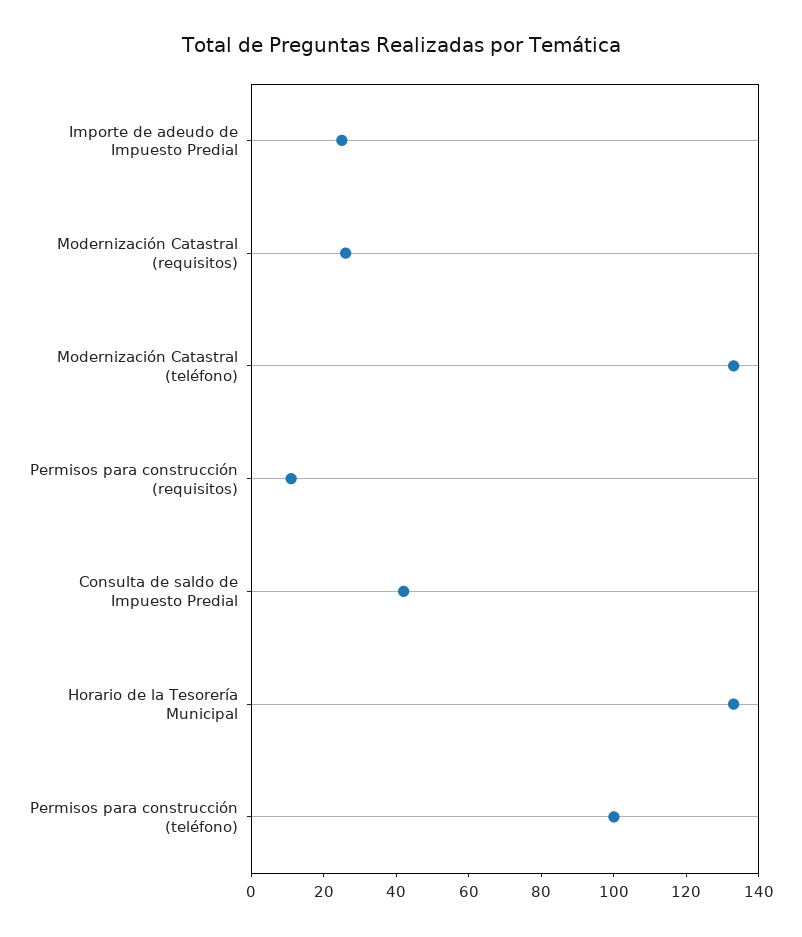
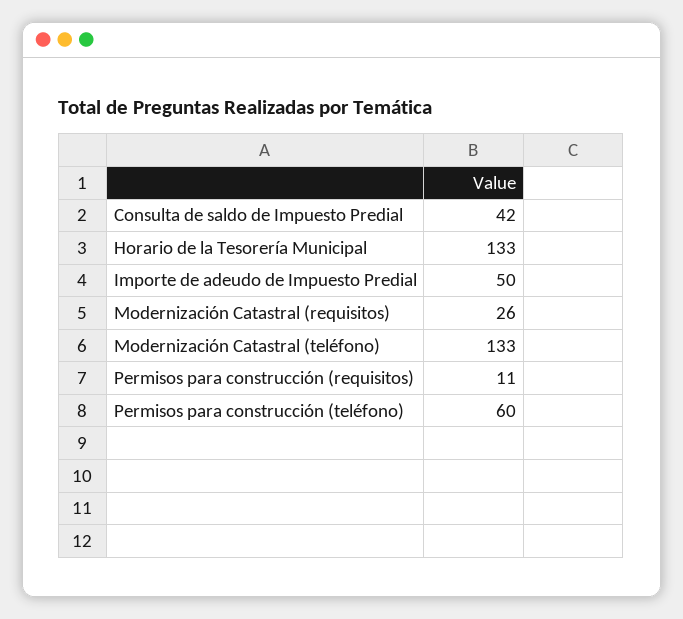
Importe de adeudo de Impuesto Predial: 25 -> 50
Permisos para construcción (teléfono): 100 -> 60

